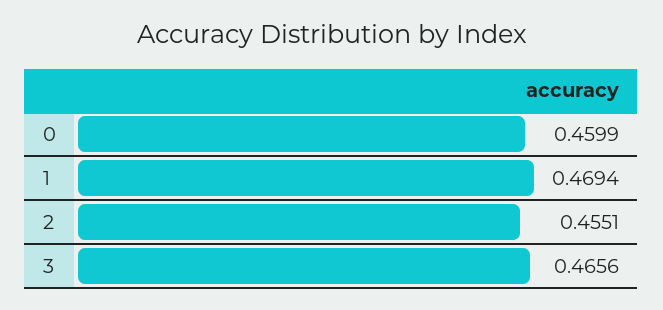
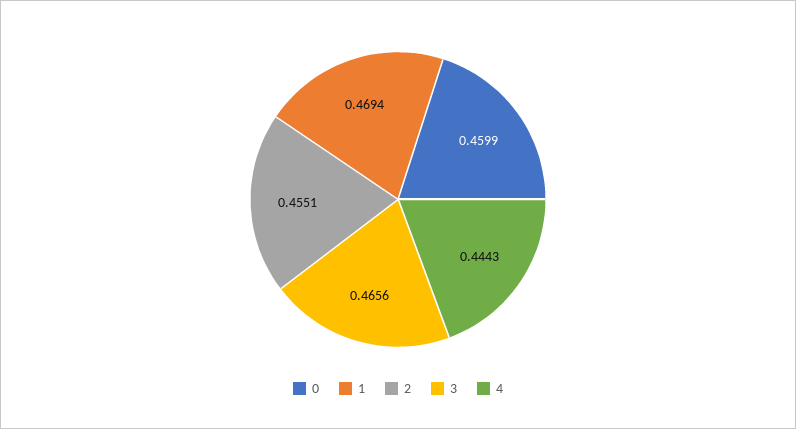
4: none -> 0.4443

